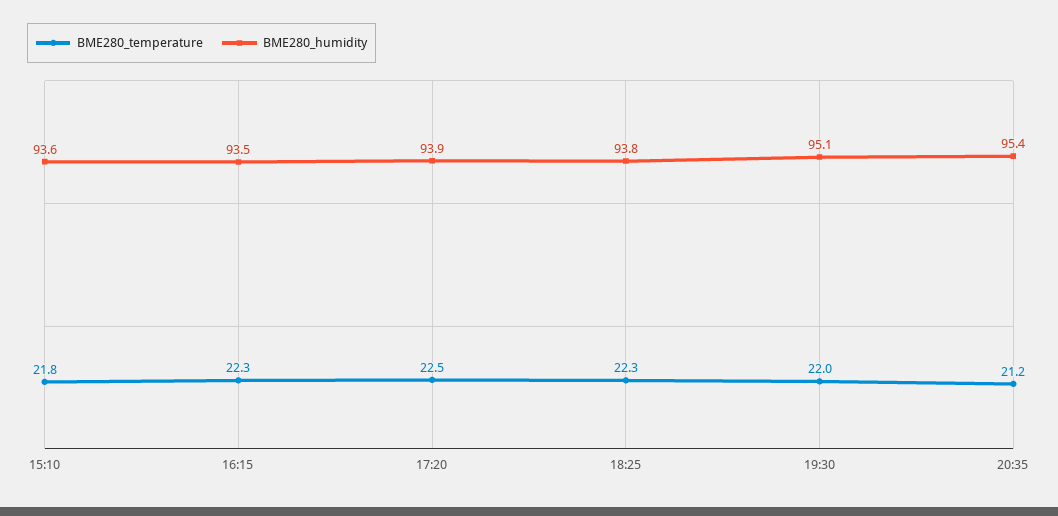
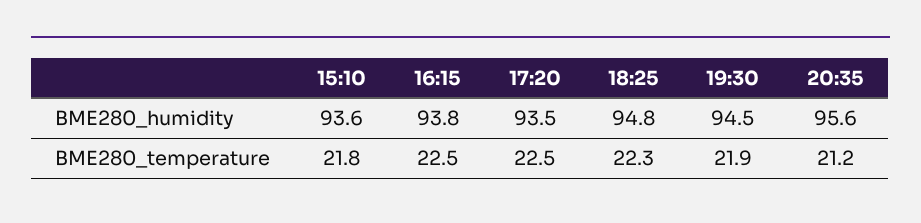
BME280_temperature, 16:15: 22.3 -> 22.5
BME280_humidity, 16:15: 93.5 -> 93.8
BME280_humidity, 17:20: 93.9 -> 93.5
BME280_humidity, 18:25: 93.8 -> 94.8
BME280_temperature, 19:30: 22 -> 21.9
BME280_humidity, 19:30: 95.1 -> 94.5
BME280_humidity, 20:35: 95.4 -> 95.6

